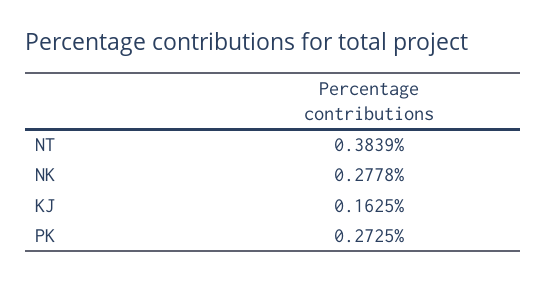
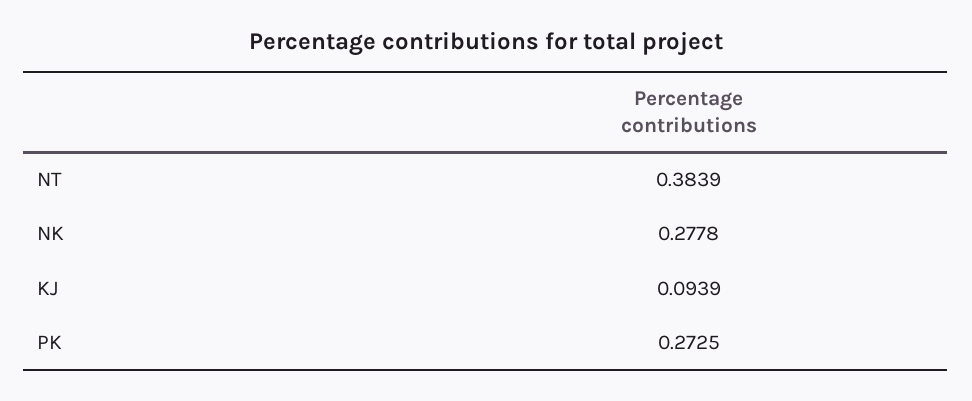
KJ: 0.1625 -> 0.0939

